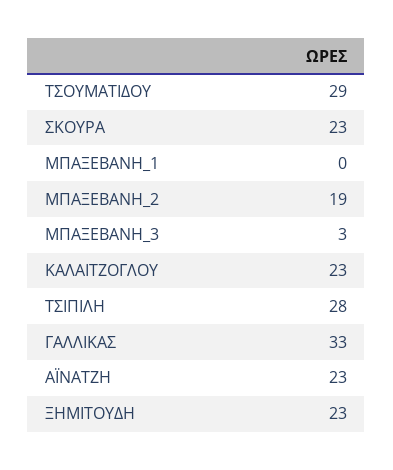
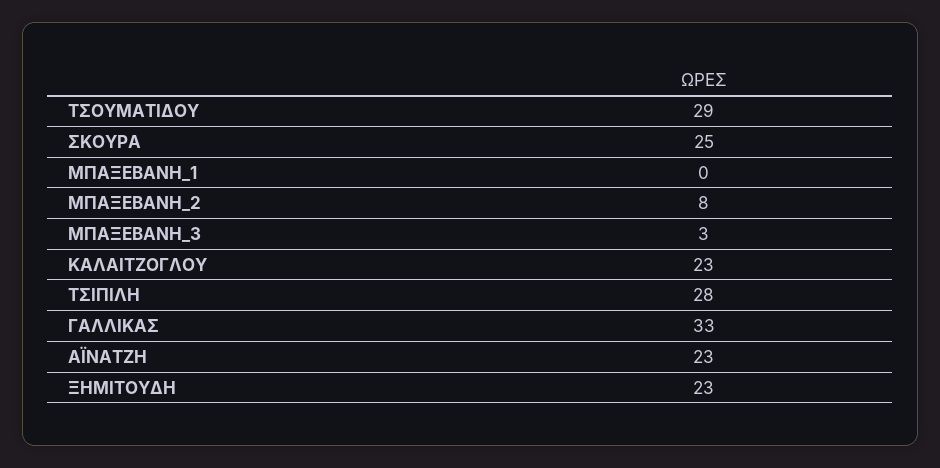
ΣΚΟΥΡΑ: 23 -> 25
ΜΠΑΞΕΒΑΝΗ_2: 19 -> 8

